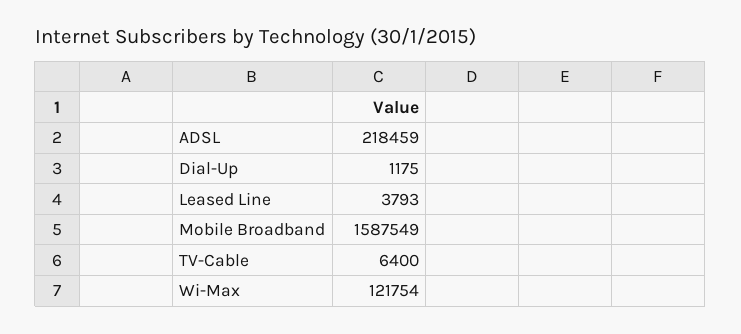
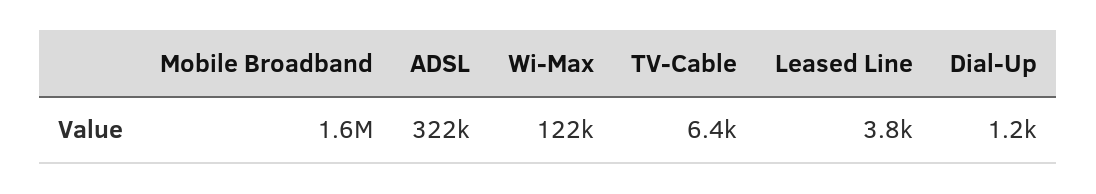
ADSL: 218459 -> 322000

